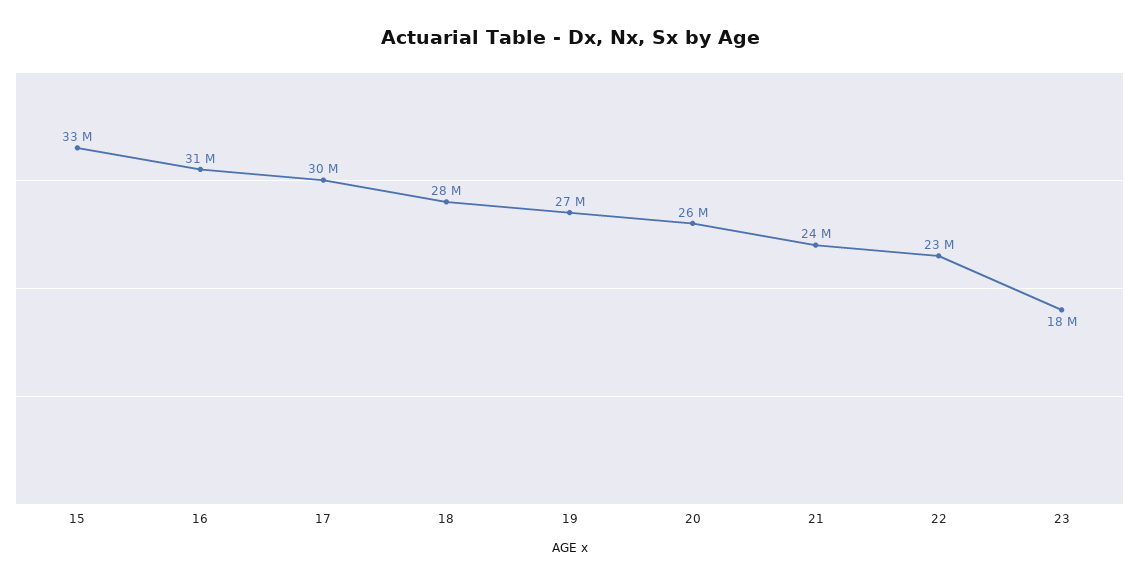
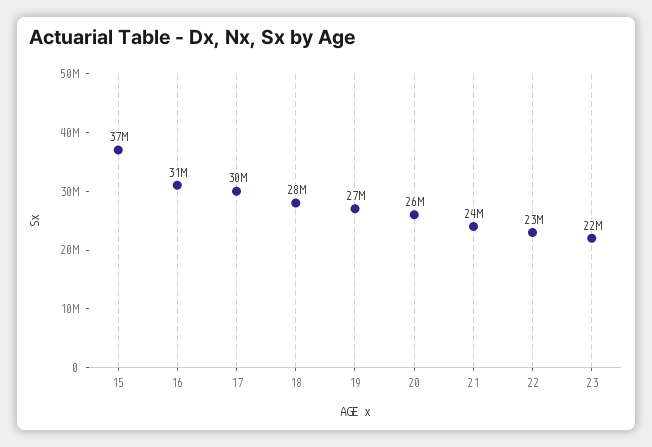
15: 33000000 -> 37000000
23: 18000000 -> 22000000

